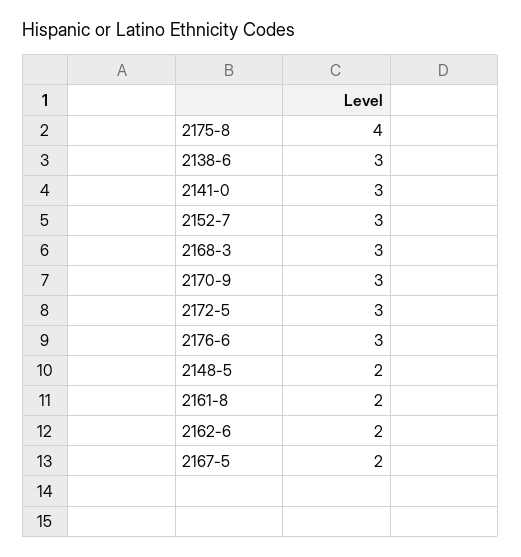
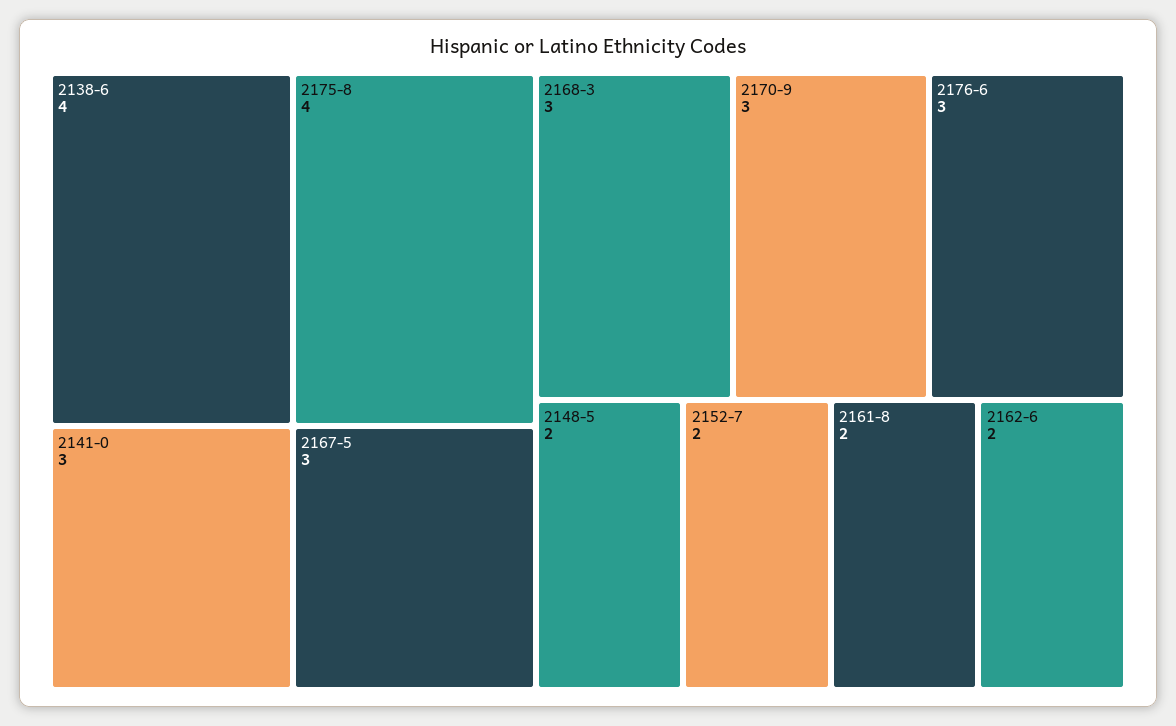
2138-6: 3 -> 4
2152-7: 3 -> 2
2172-5: 3 -> none
2167-5: 2 -> 3

